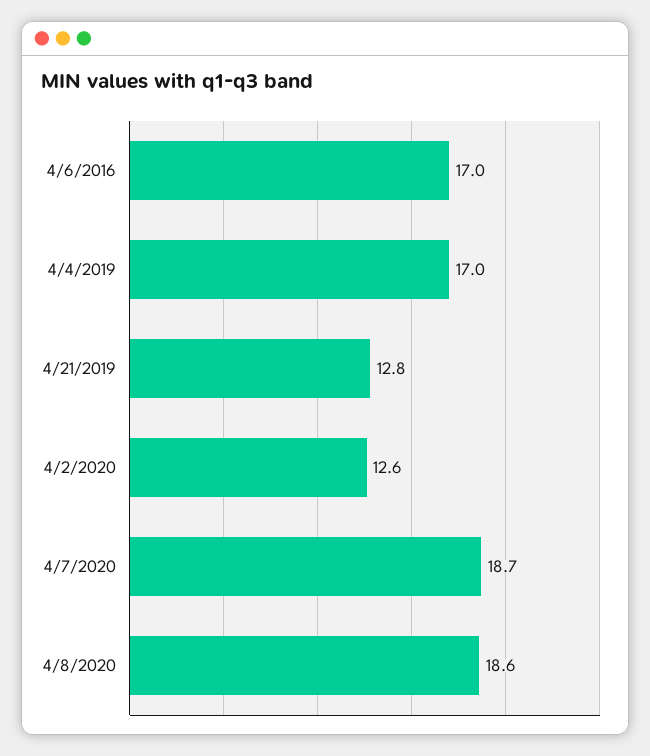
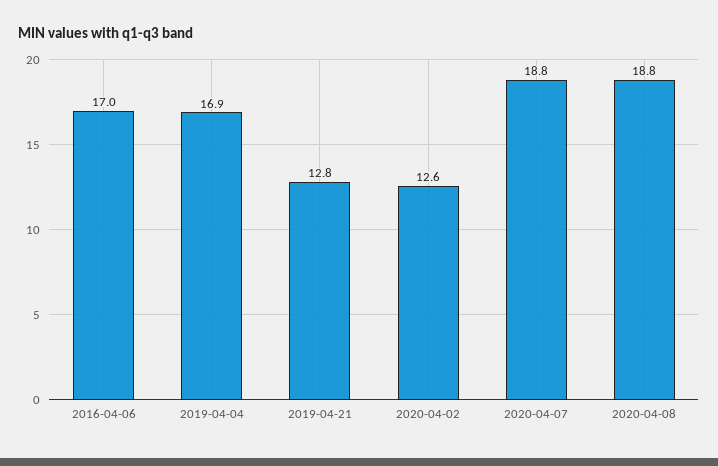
4/4/2019: 17 -> 16.9
4/7/2020: 18.7 -> 18.8
4/8/2020: 18.6 -> 18.8

